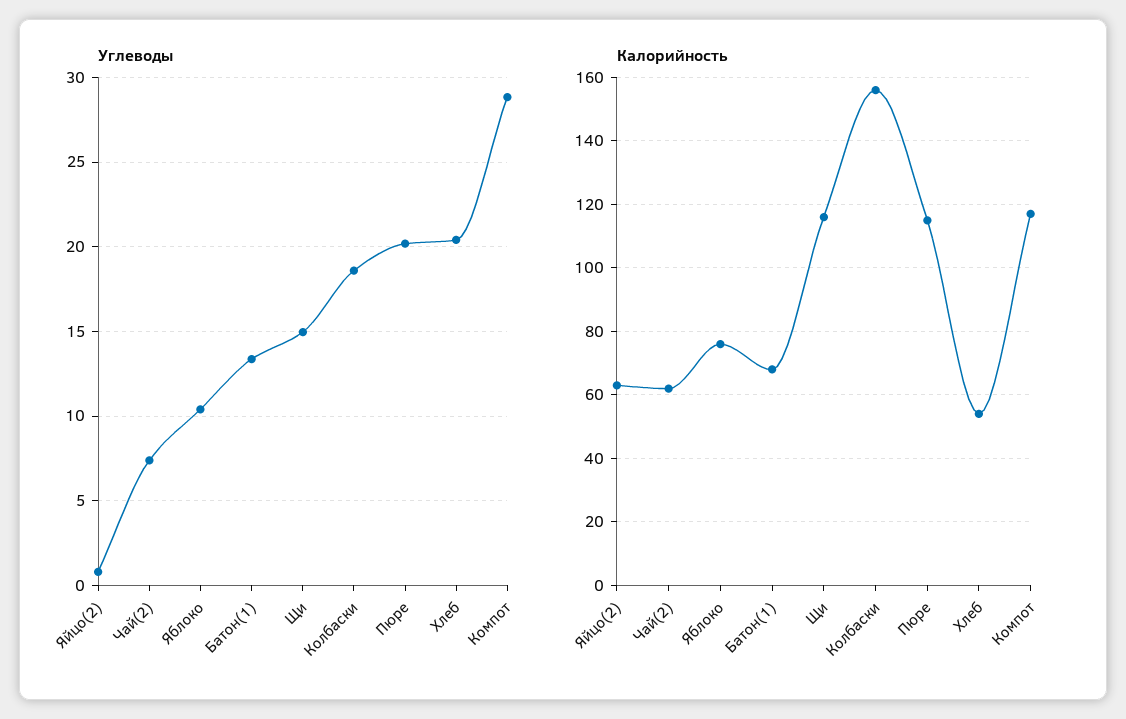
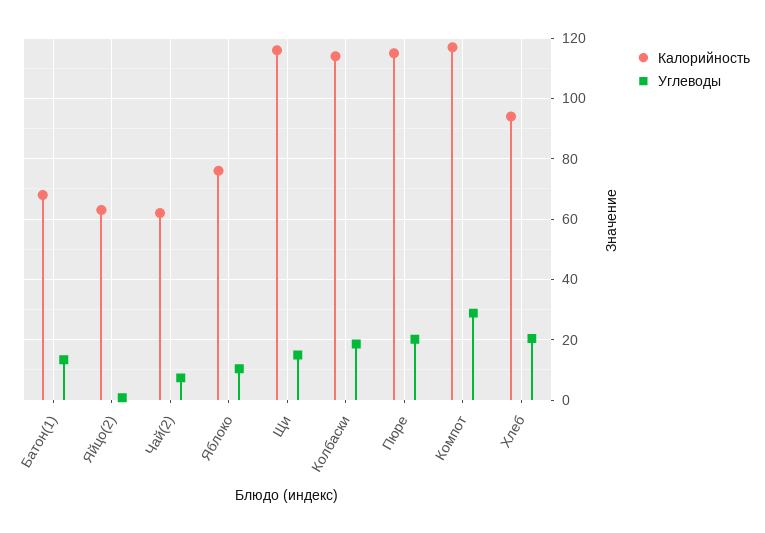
Калорийность, Колбаски: 155 -> 114
Калорийность, Хлеб: 55 -> 94

